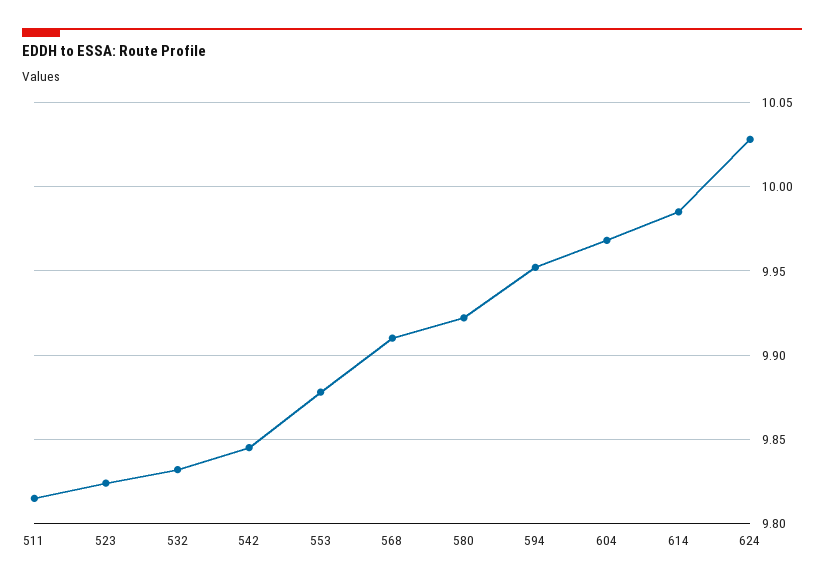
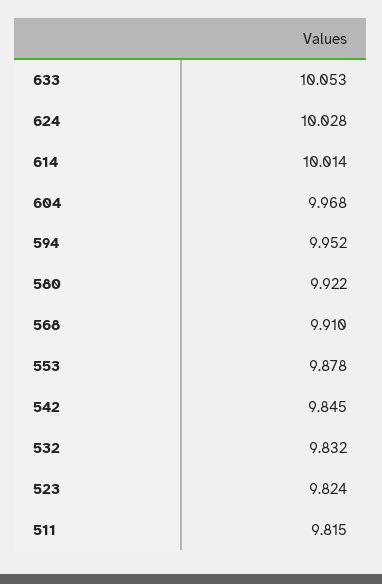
614: 9.985 -> 10.014
633: none -> 10.053

